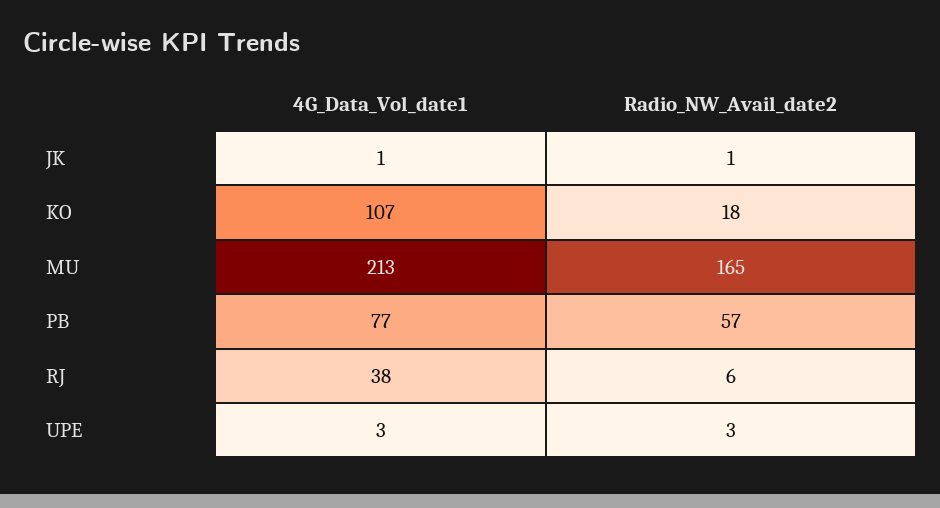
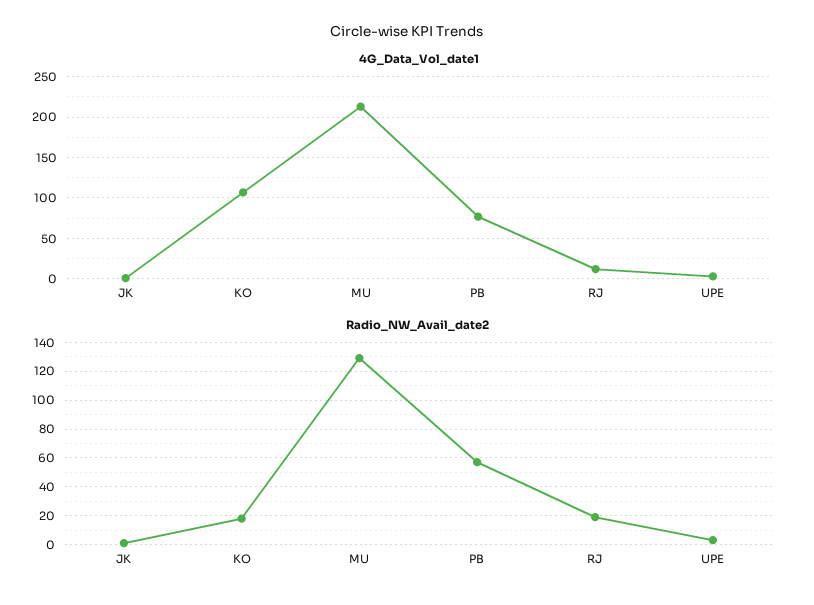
Radio_NW_Avail_date2, MU: 165 -> 130
4G_Data_Vol_date1, RJ: 38 -> 10
Radio_NW_Avail_date2, RJ: 6 -> 20

